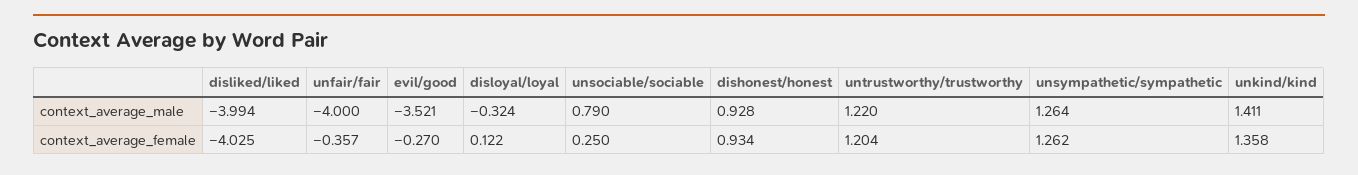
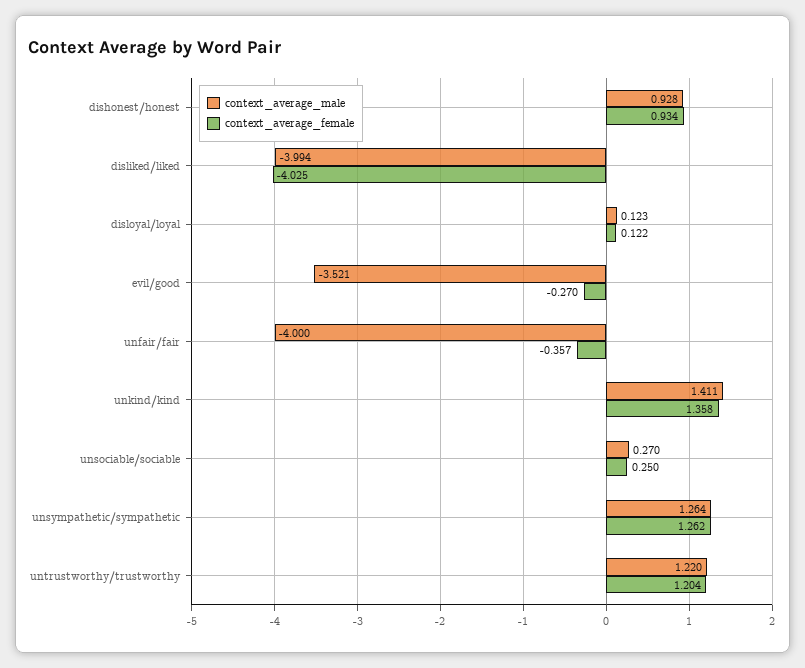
context_average_male, disloyal/loyal: -0.324 -> 0.123
context_average_male, unsociable/sociable: 0.79 -> 0.27

